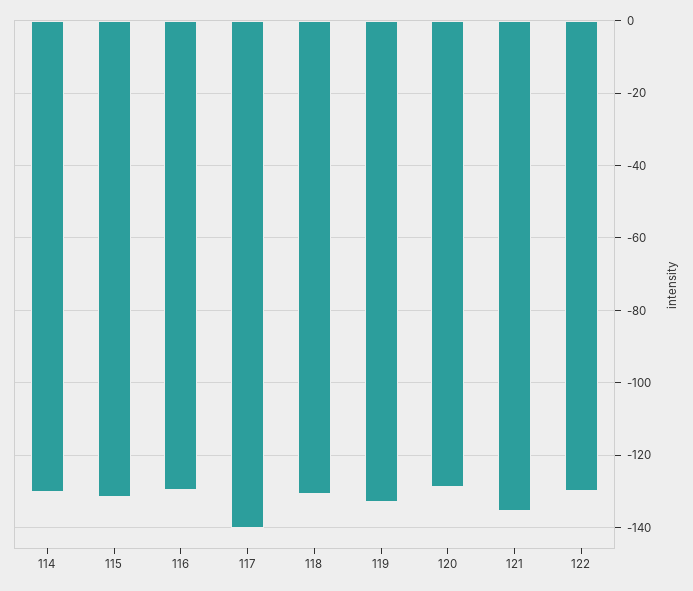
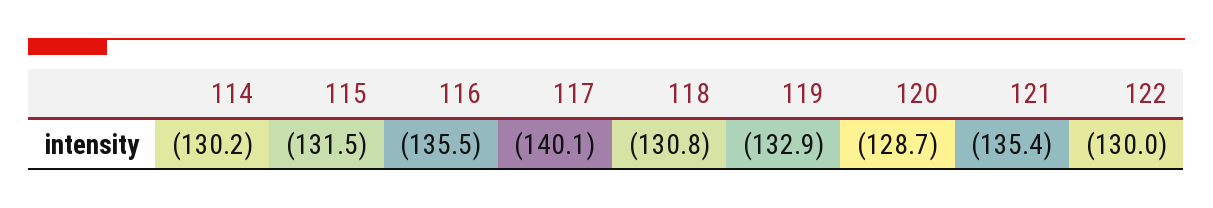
116: -130 -> -135.5

